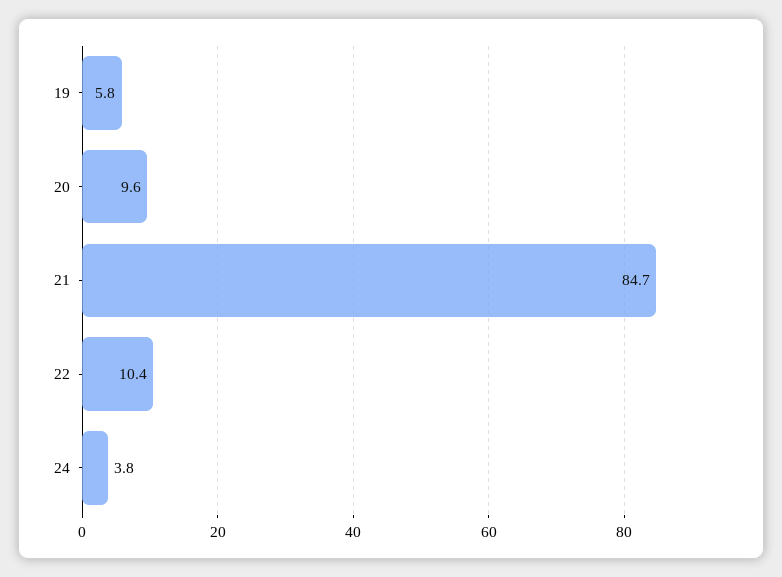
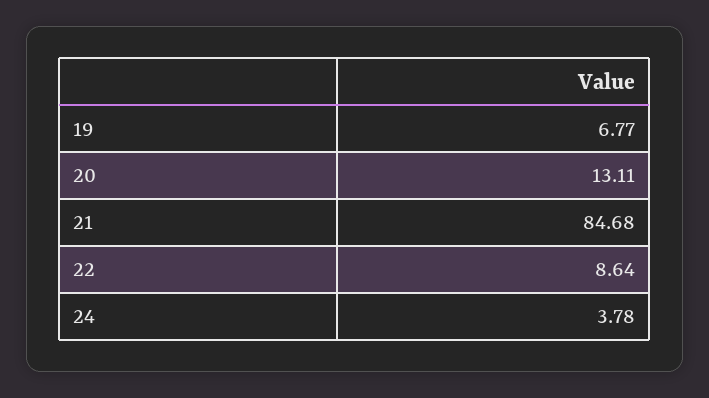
19: 5.8 -> 6.77
20: 9.6 -> 13.11
22: 10.4 -> 8.64

